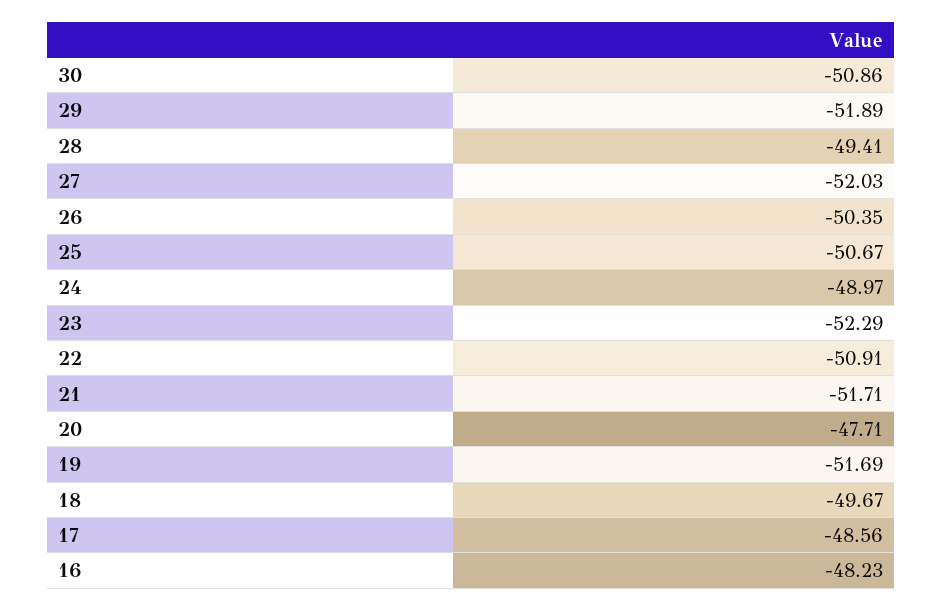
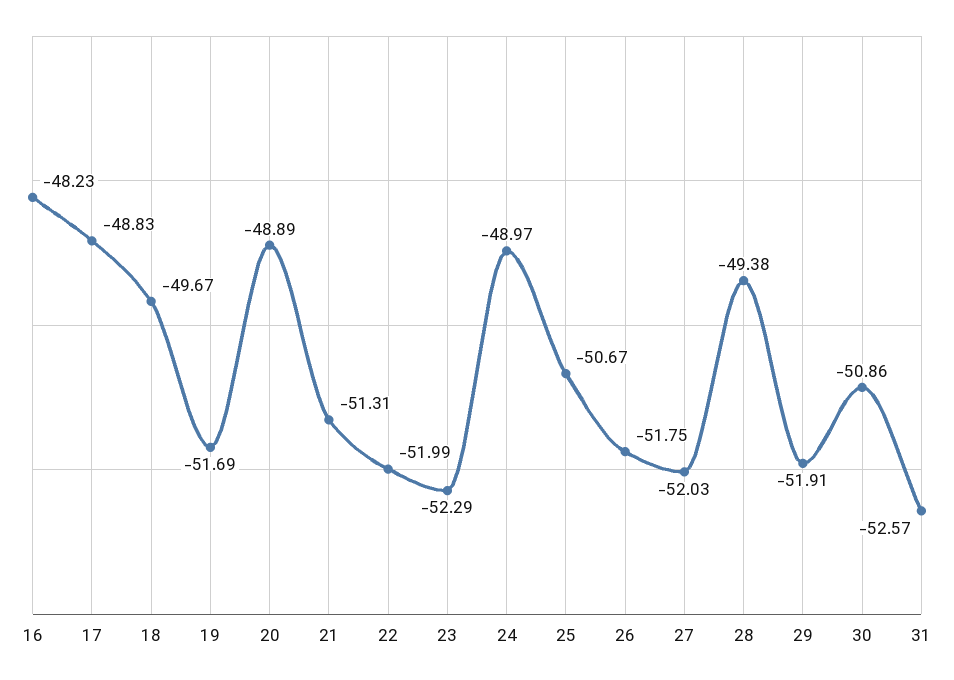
29: -51.89 -> -51.91
28: -49.41 -> -49.38
26: -50.35 -> -51.75
22: -50.91 -> -51.99
21: -51.71 -> -51.31
20: -47.71 -> -48.89
17: -48.56 -> -48.83
31: none -> -52.57

